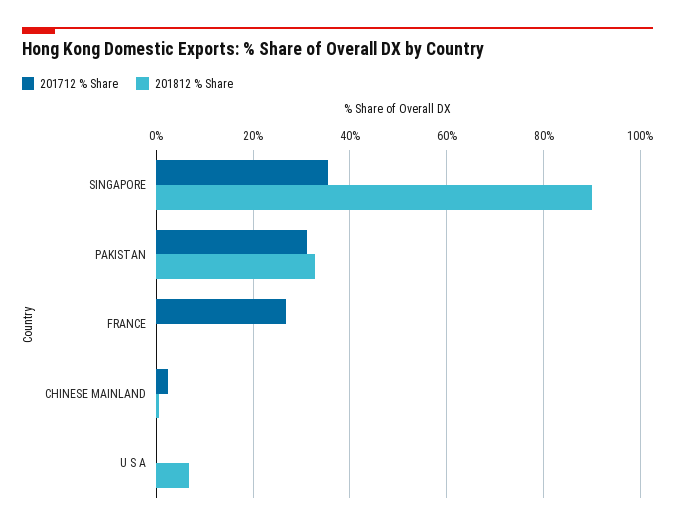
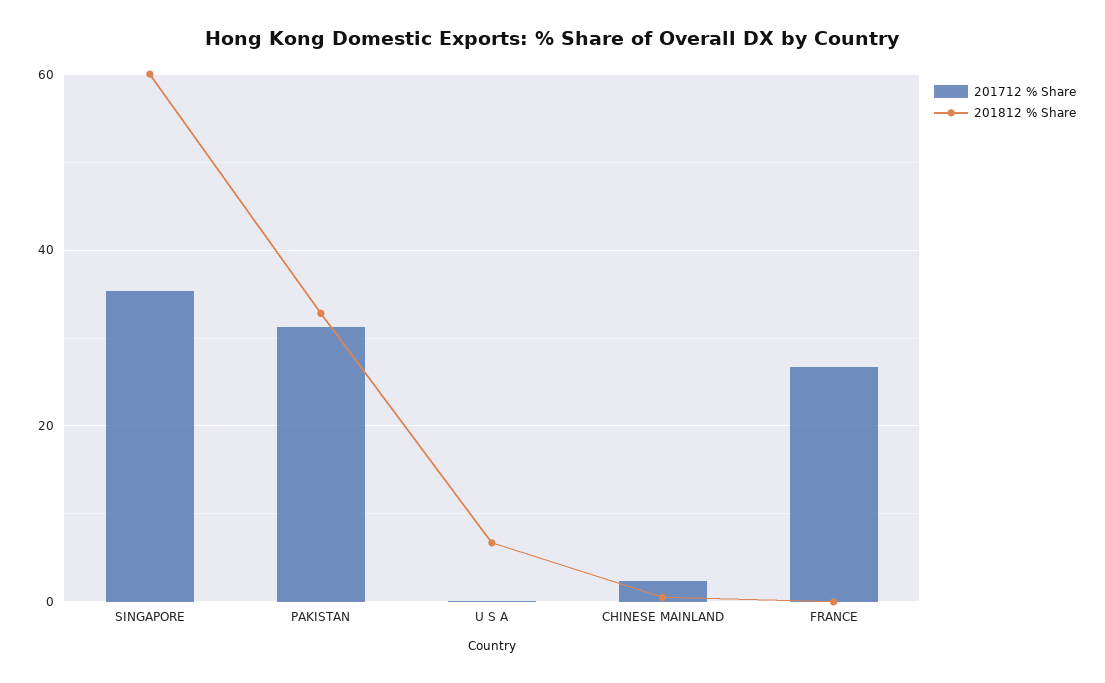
201812 % Share, SINGAPORE: 90 -> 60

